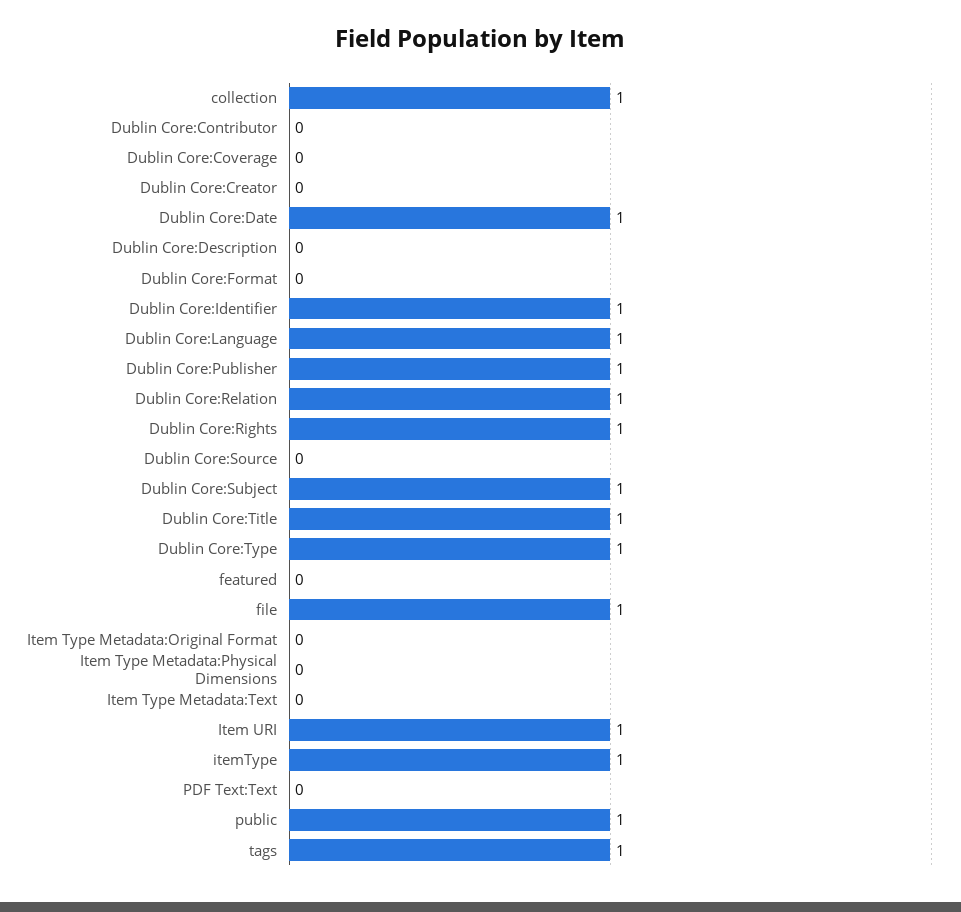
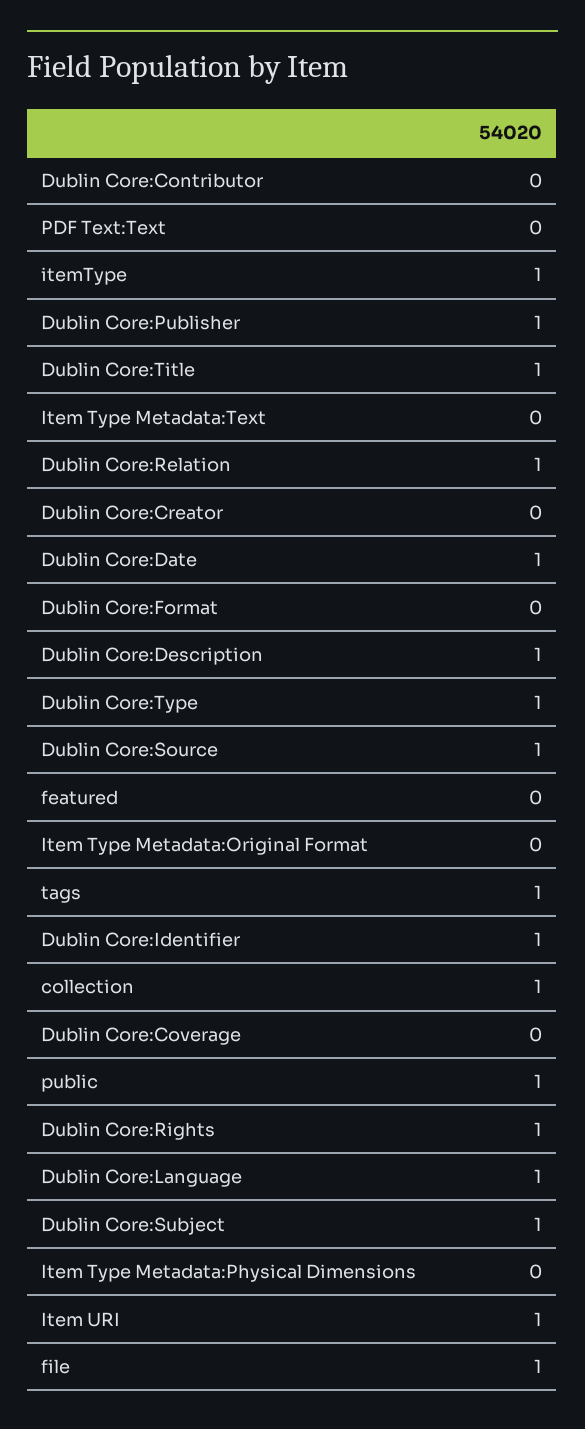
Dublin Core:Description: 0 -> 1
Dublin Core:Source: 0 -> 1

